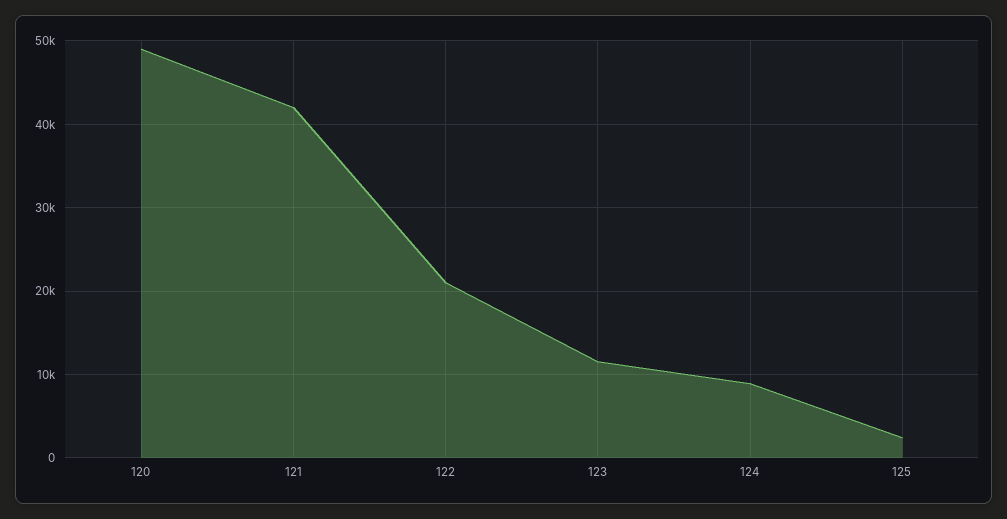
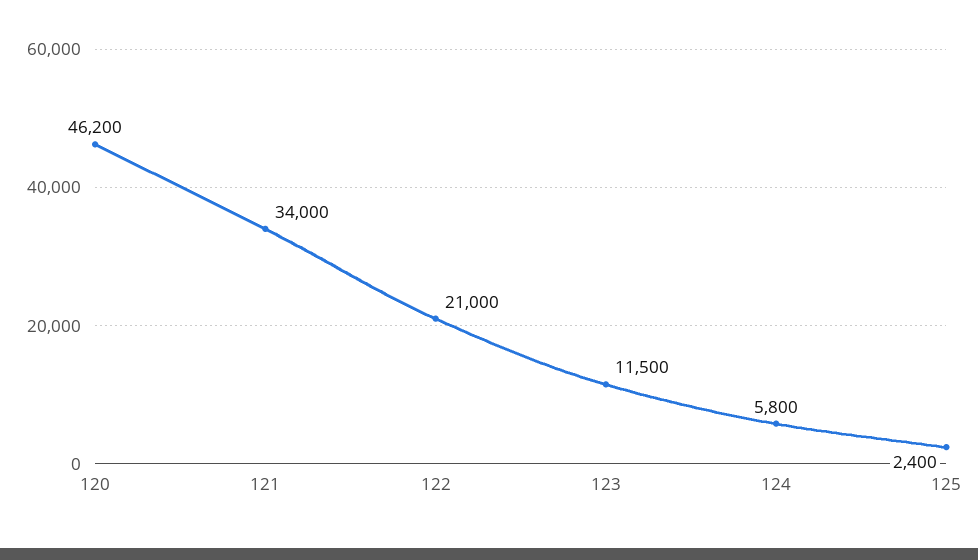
120: 49000 -> 46200
121: 42000 -> 34000
124: 9000 -> 5800

